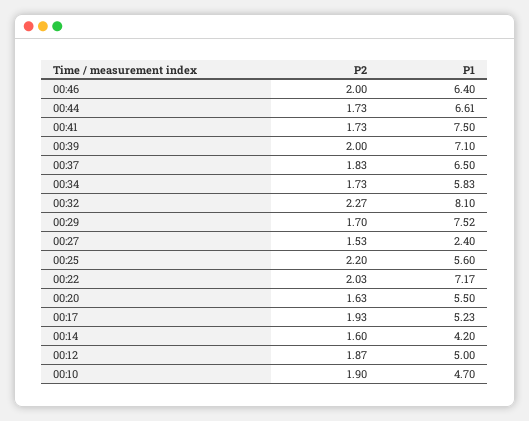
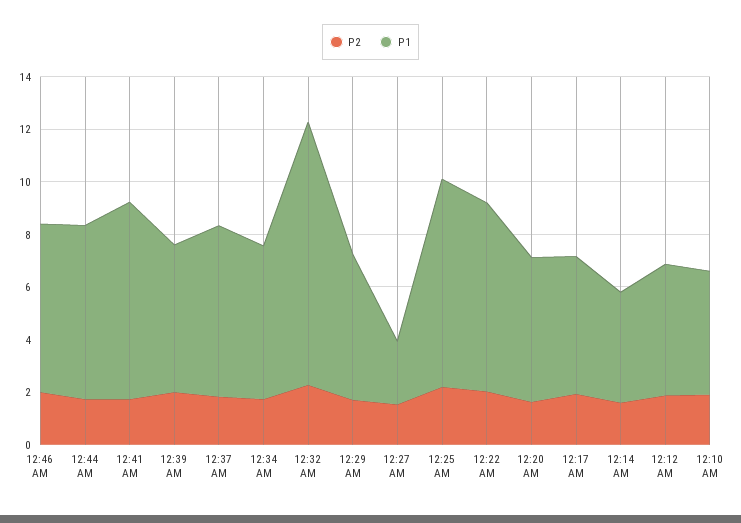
P1, 00:39: 7.1 -> 5.5
P1, 00:32: 8.1 -> 10
P1, 00:29: 7.52 -> 5.5
P1, 00:25: 5.6 -> 8

